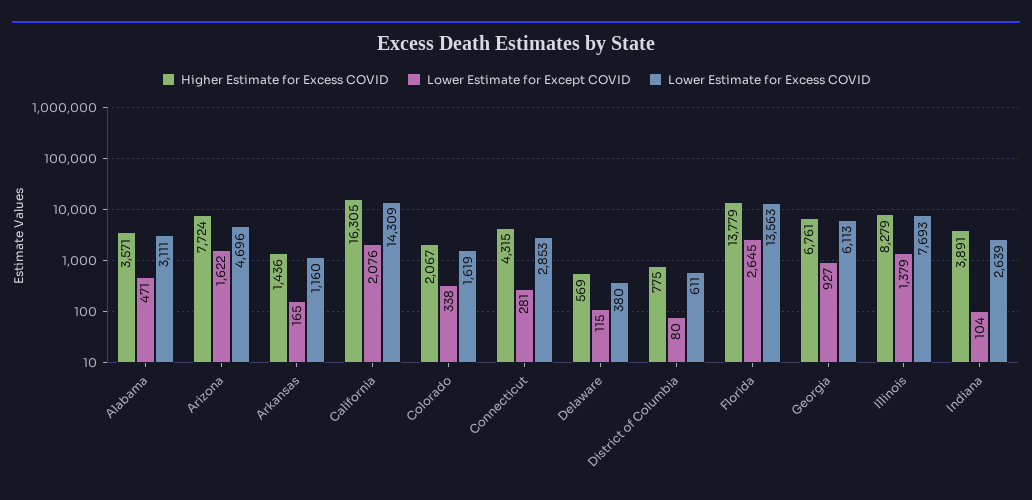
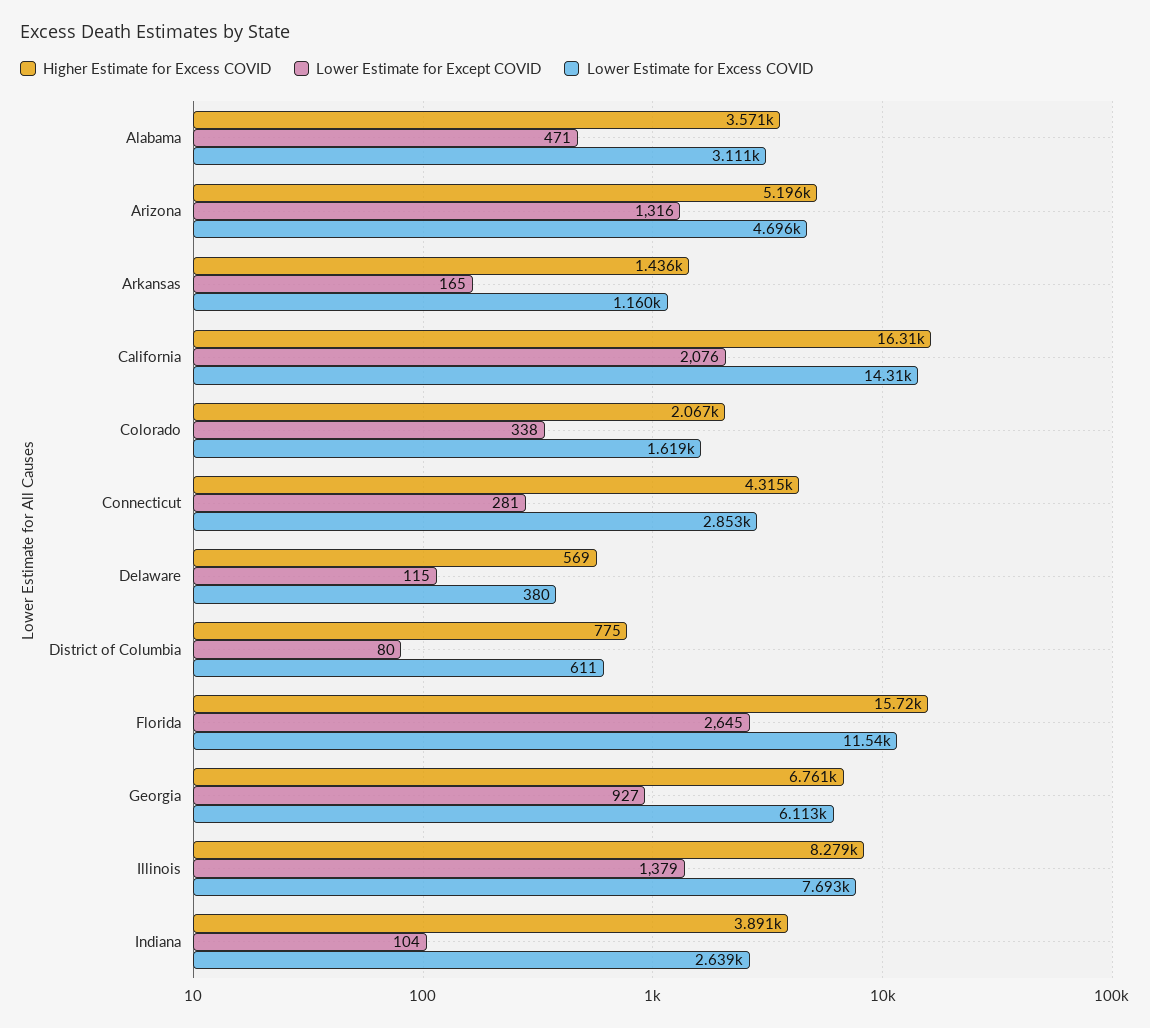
Higher Estimate for Excess COVID, Arizona: 7724 -> 5196
Lower Estimate for Except COVID, Arizona: 1622 -> 1316
Higher Estimate for Excess COVID, Florida: 13779 -> 15720
Lower Estimate for Excess COVID, Florida: 13563 -> 11540

